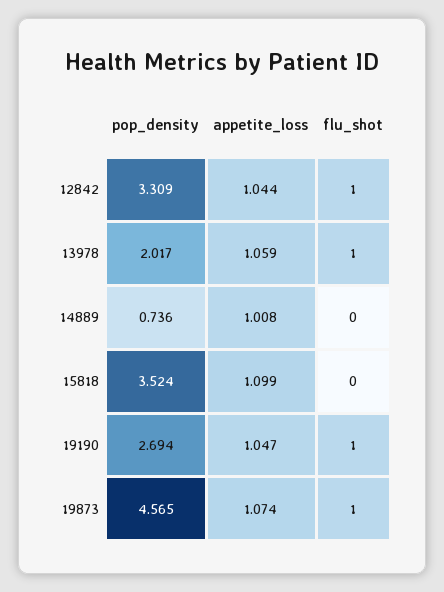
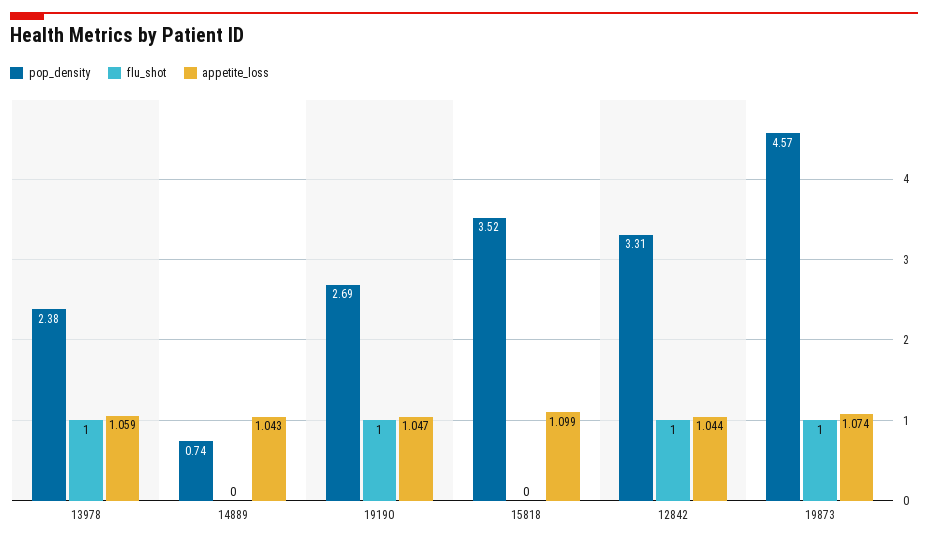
pop_density, 13978: 2.017 -> 2.38
appetite_loss, 14889: 1.008 -> 1.043

